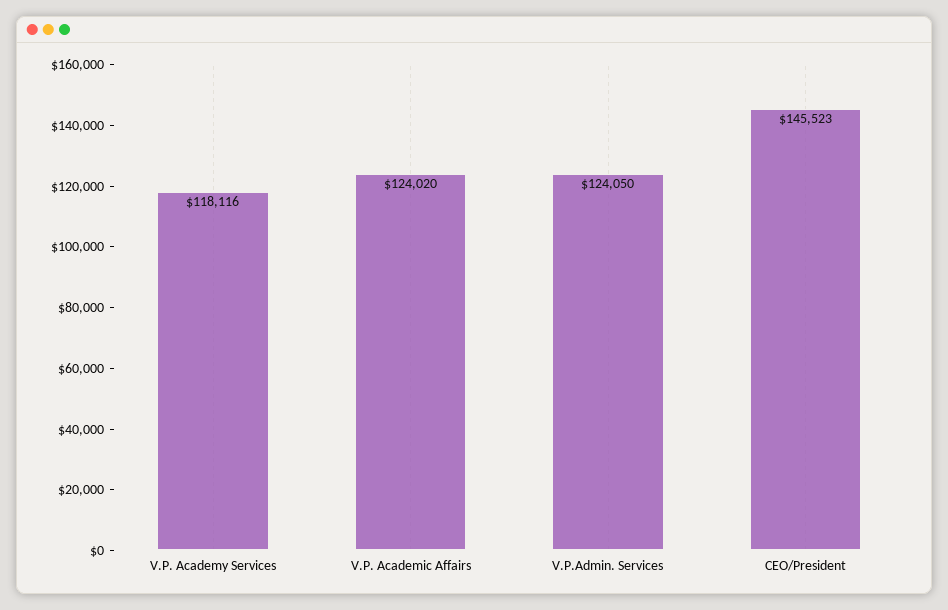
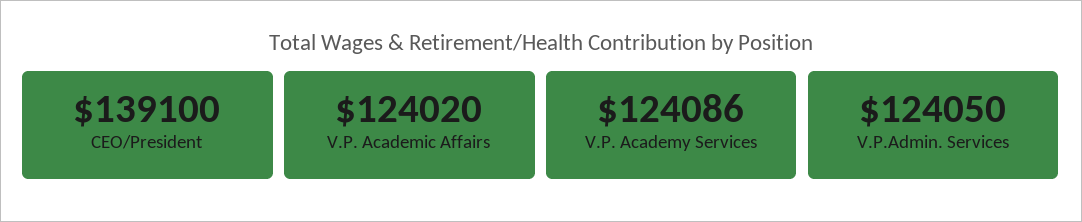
V.P. Academy Services: 118116 -> 124086
CEO/President: 145523 -> 139100

